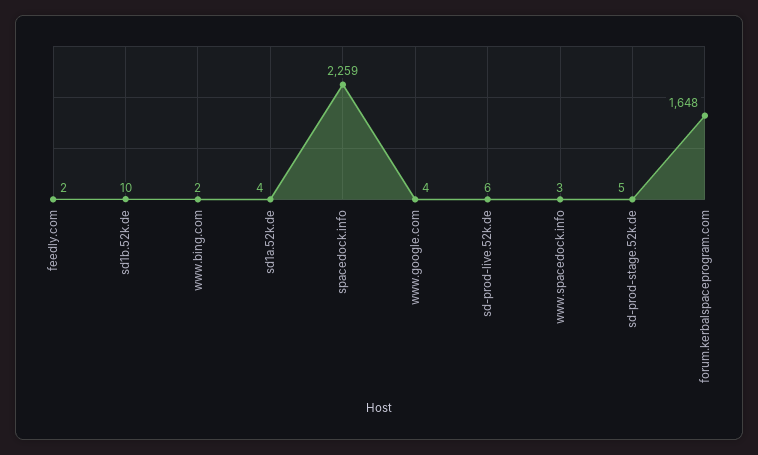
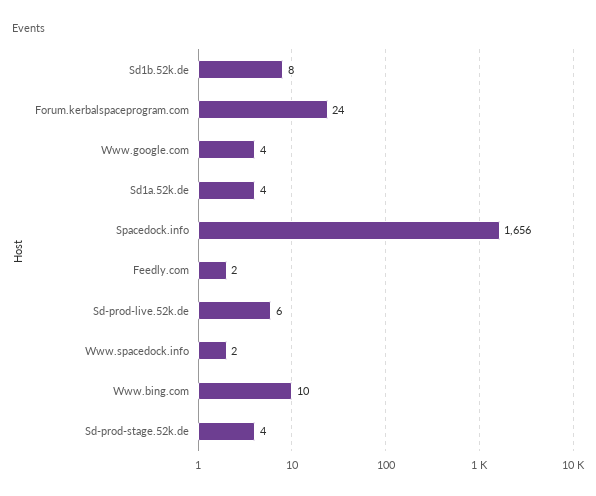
sd1b.52k.de: 10 -> 8
www.bing.com: 2 -> 10
spacedock.info: 2259 -> 1656
www.spacedock.info: 3 -> 2
sd-prod-stage.52k.de: 5 -> 4
forum.kerbalspaceprogram.com: 1648 -> 24

